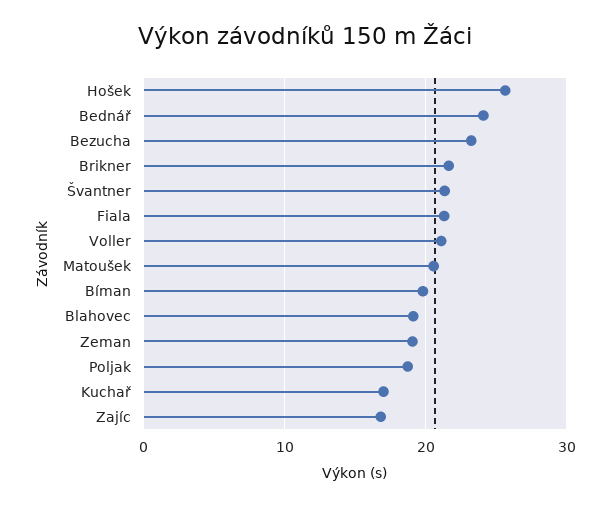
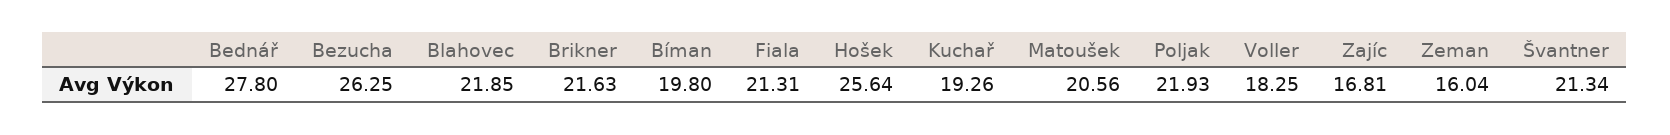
Bednář: 24 -> 27.8
Bezucha: 23 -> 26.25
Voller: 21 -> 18.25
Blahovec: 19 -> 21.85
Zeman: 19 -> 16.04
Poljak: 19 -> 21.93
Kuchař: 17 -> 19.26

